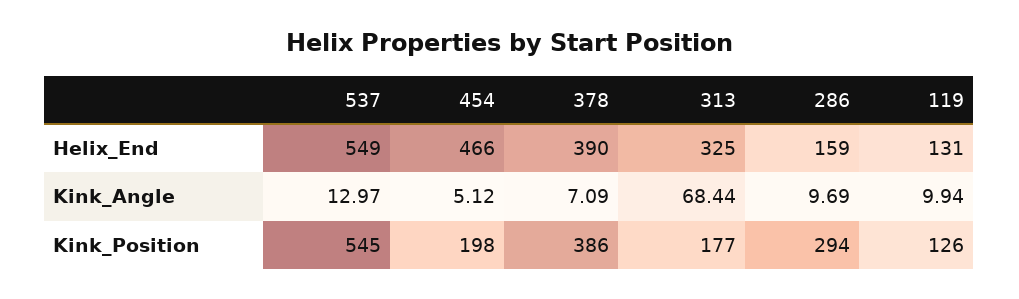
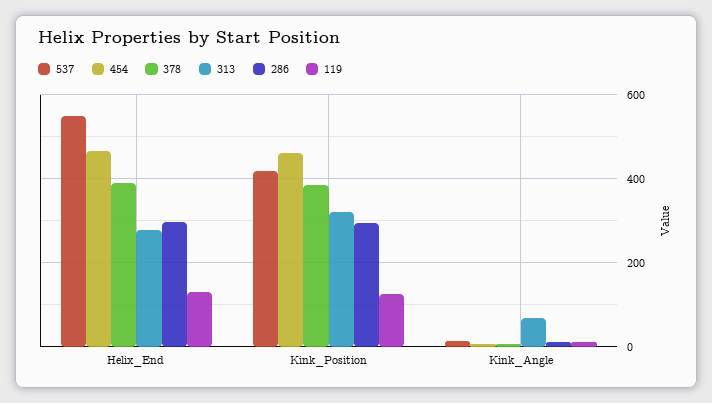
313, Helix_End: 325 -> 280
286, Helix_End: 159 -> 300
537, Kink_Position: 545 -> 420
454, Kink_Position: 198 -> 460
313, Kink_Position: 177 -> 320

